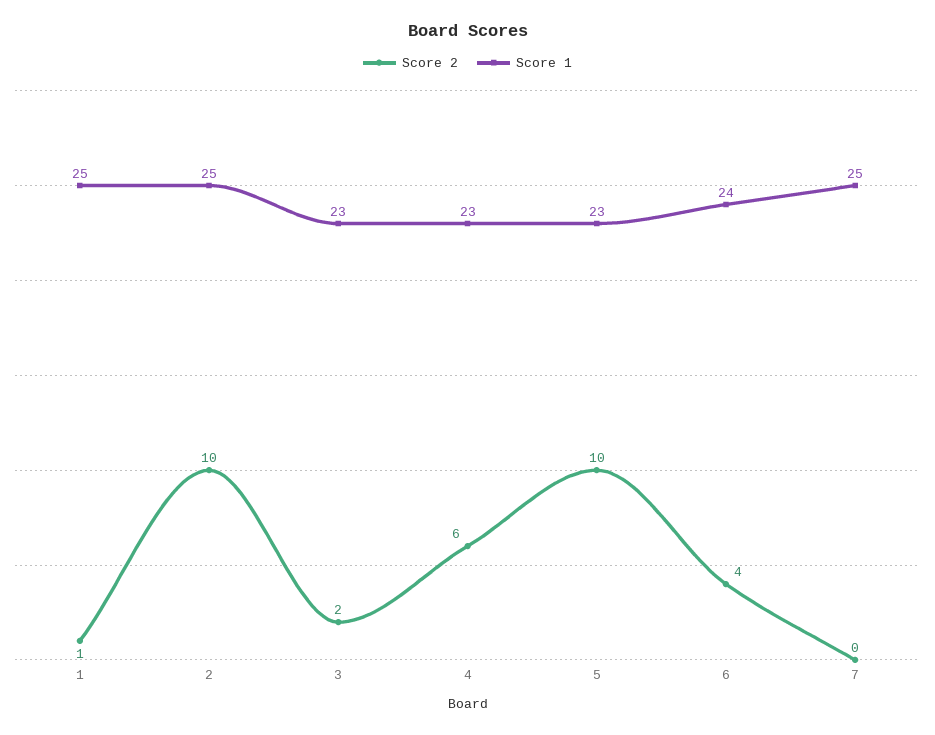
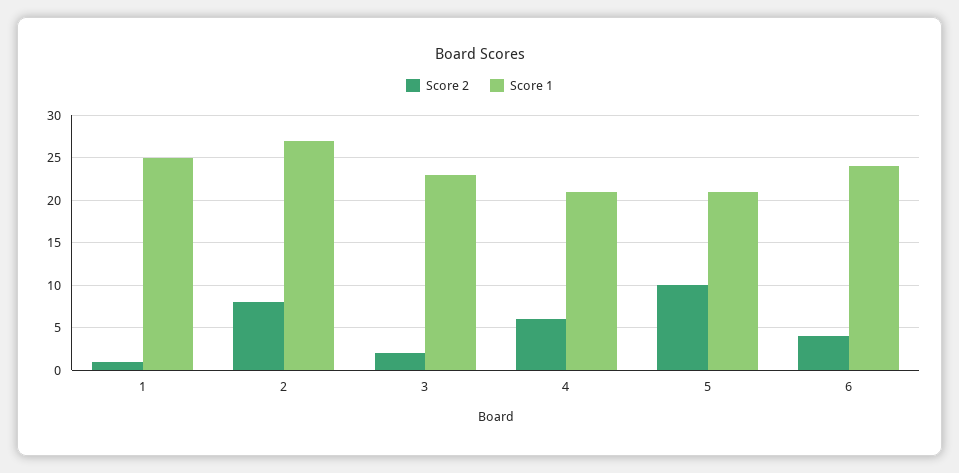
Score 2, 2: 10 -> 8
Score 1, 2: 25 -> 27
Score 1, 4: 23 -> 21
Score 1, 5: 23 -> 21
Score 2, 7: 0 -> none
Score 1, 7: 25 -> none

